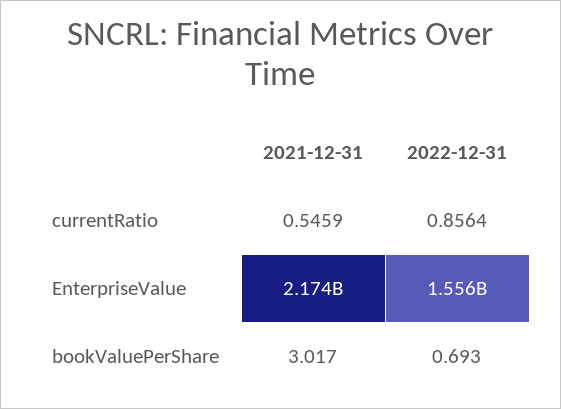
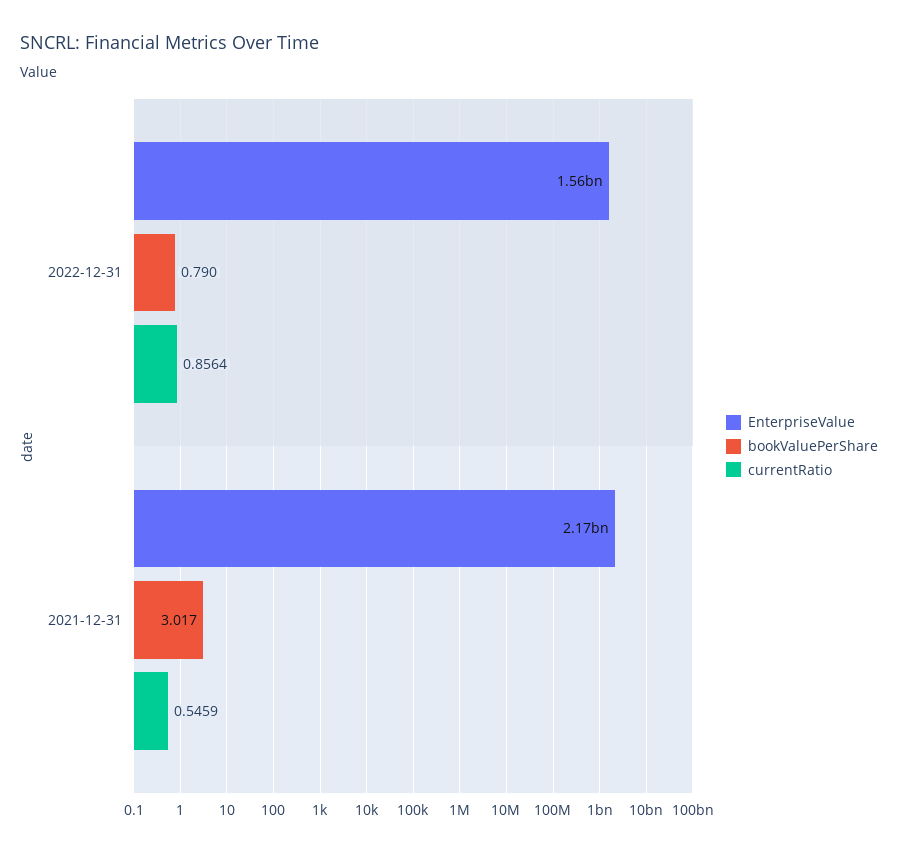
bookValuePerShare, 2022-12-31: 0.693 -> 0.79

